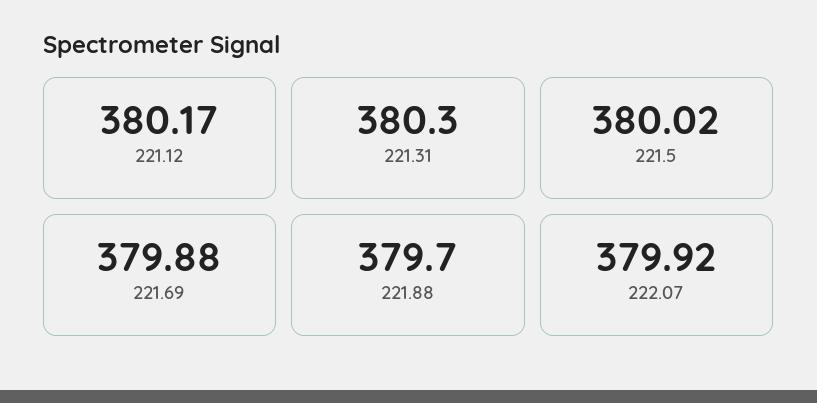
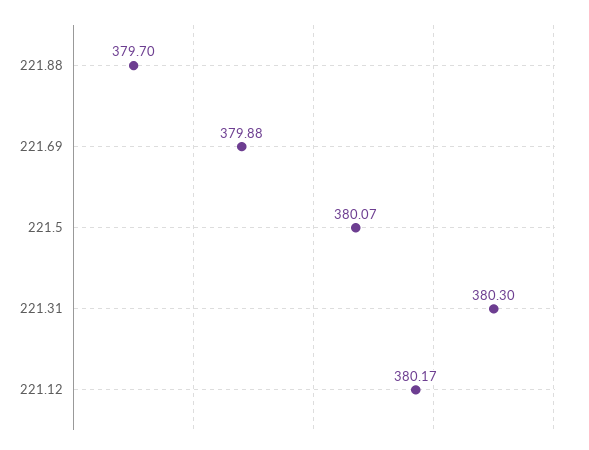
221.5: 380.02 -> 380.07
222.07: 379.92 -> none

